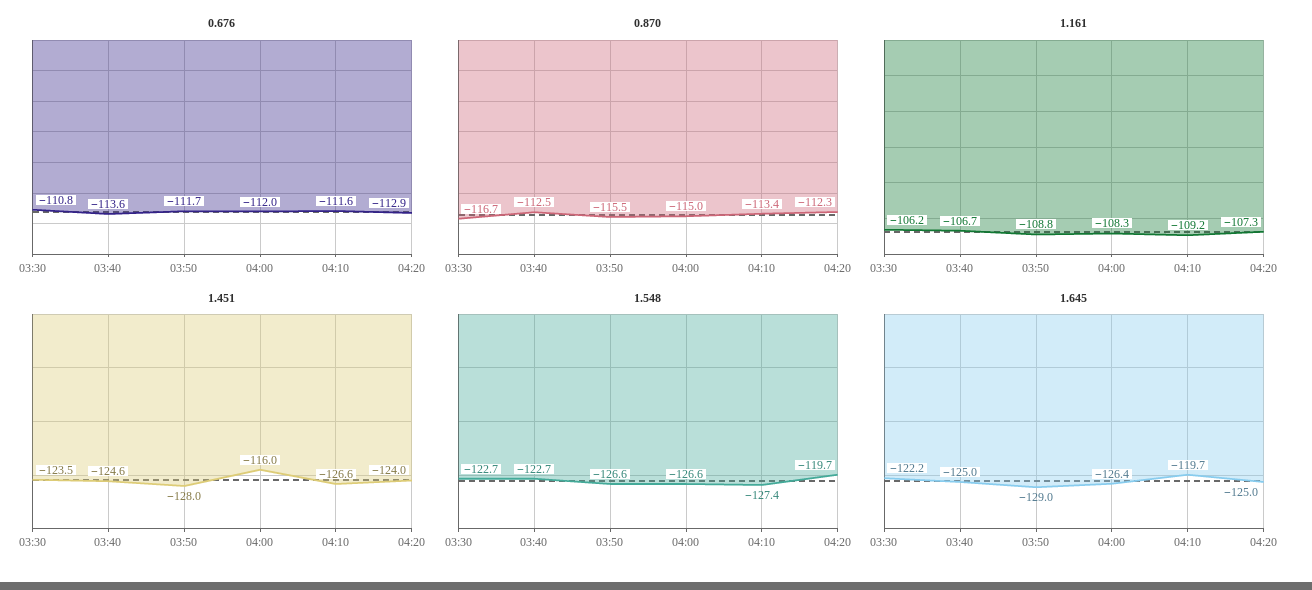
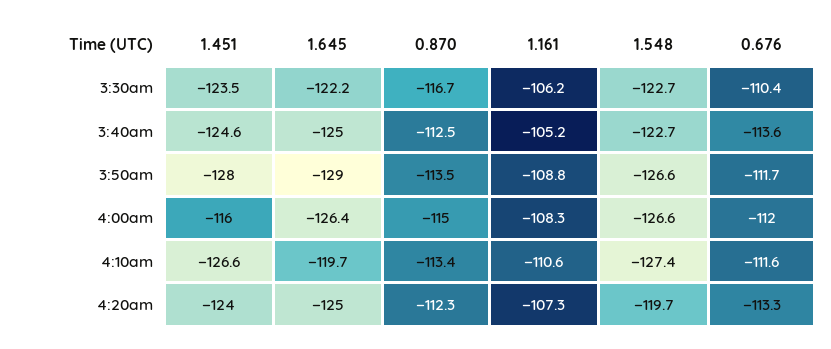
0.676, 03:30: -110.8 -> -110.4
0.676, 04:20: -112.9 -> -113.3
0.870, 03:50: -115.5 -> -113.5
1.161, 03:40: -106.7 -> -105.2
1.161, 04:10: -109.2 -> -110.6

